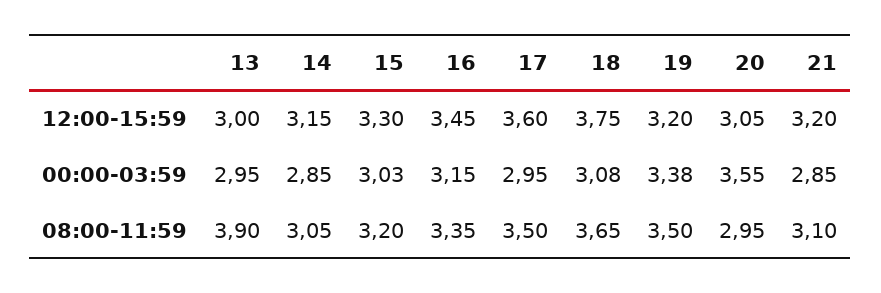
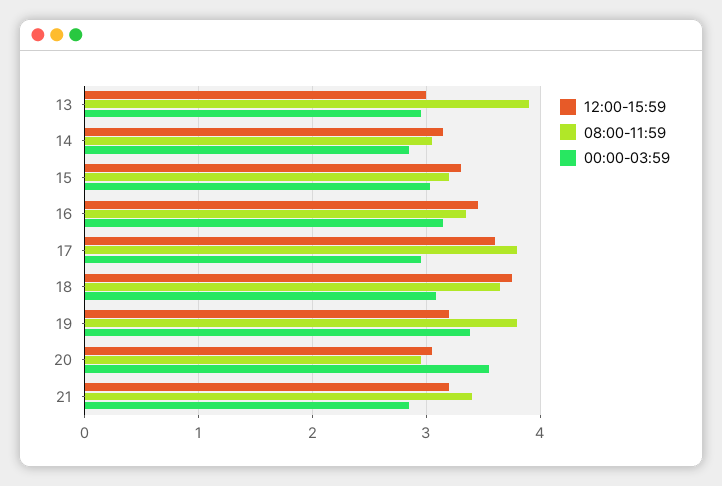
08:00-11:59, 17: 3.5 -> 3.8
08:00-11:59, 19: 3.5 -> 3.8
08:00-11:59, 21: 3.1 -> 3.4

